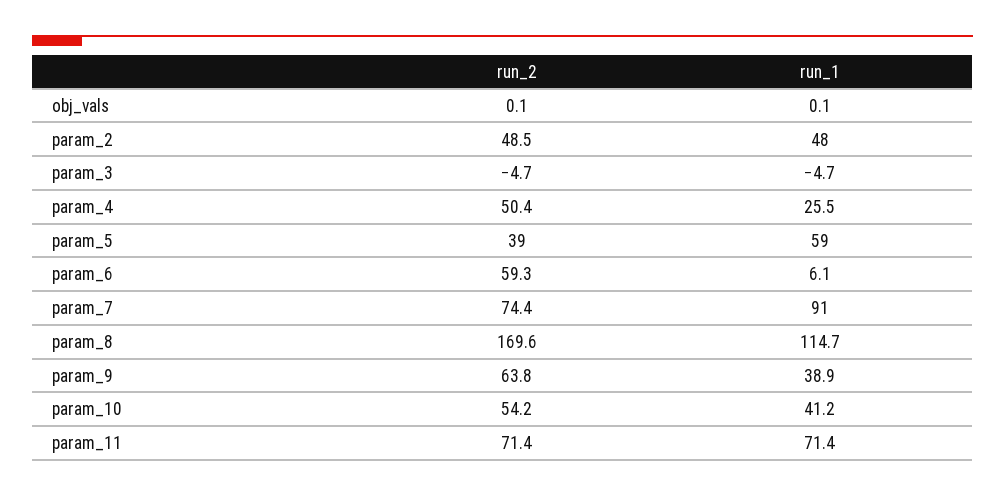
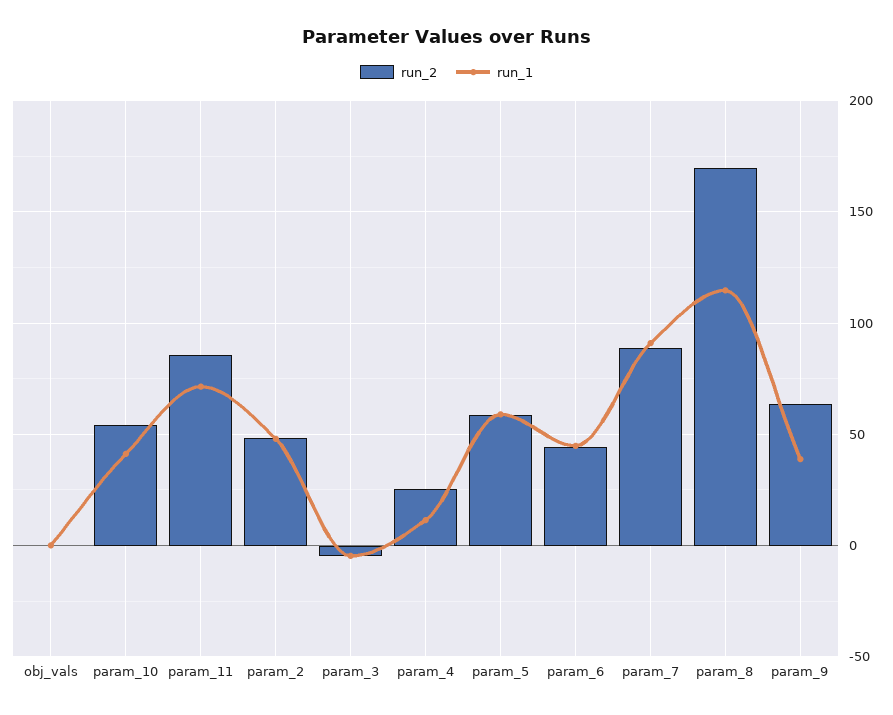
run_2, param_4: 50.4 -> 25
run_1, param_4: 25.5 -> 10
run_2, param_5: 39 -> 60
run_2, param_6: 59.3 -> 45
run_1, param_6: 6.1 -> 45
run_2, param_7: 74.4 -> 90
run_2, param_11: 71.4 -> 85

